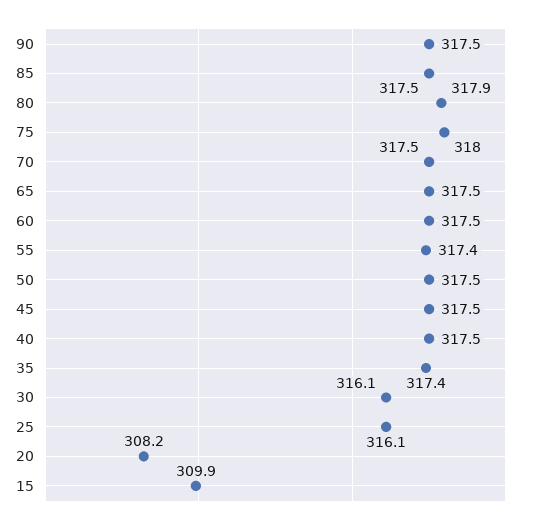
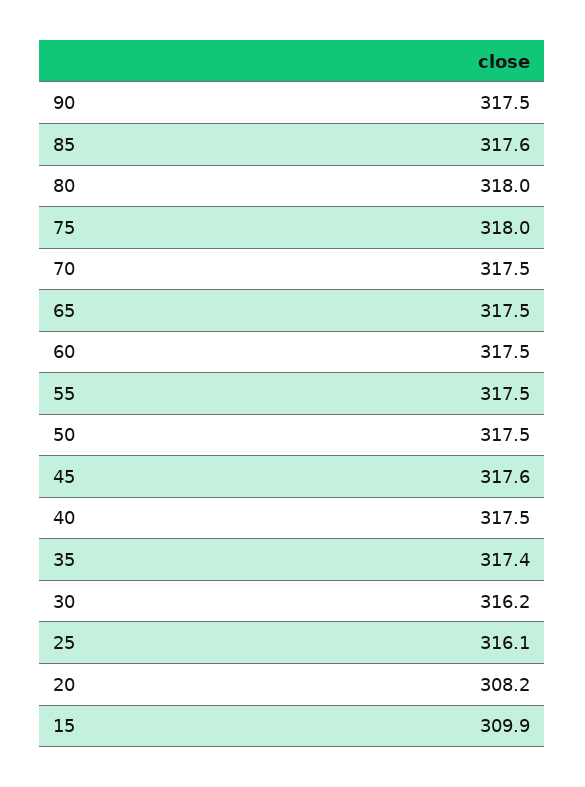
85: 317.5 -> 317.6
80: 317.9 -> 318
55: 317.4 -> 317.5
45: 317.5 -> 317.6
30: 316.1 -> 316.2

